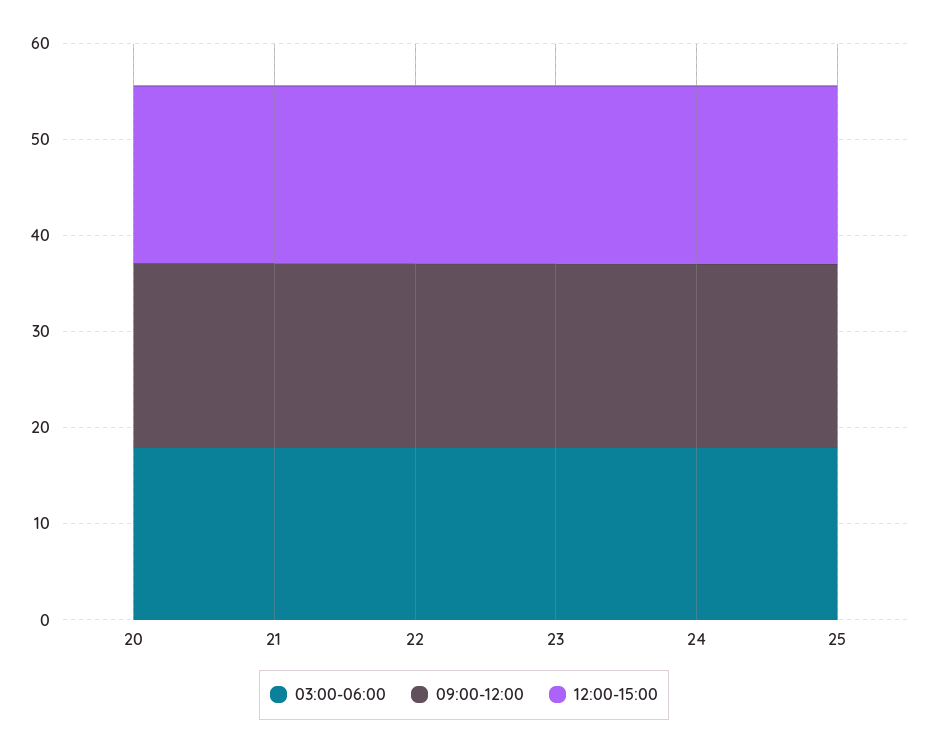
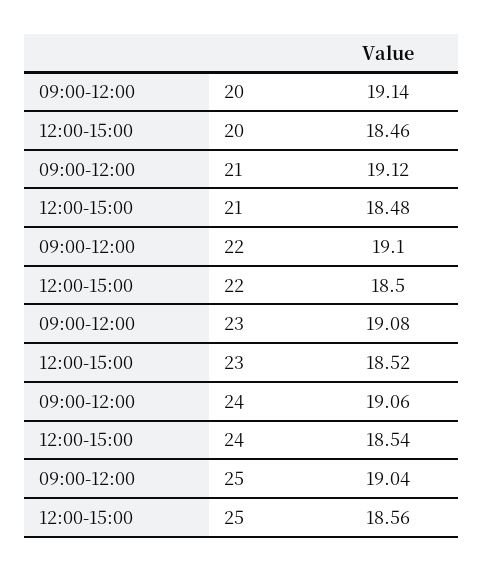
03:00-06:00, 20: 18 -> none
03:00-06:00, 21: 18 -> none
03:00-06:00, 22: 18 -> none
03:00-06:00, 23: 18 -> none
03:00-06:00, 24: 18 -> none
03:00-06:00, 25: 18 -> none

